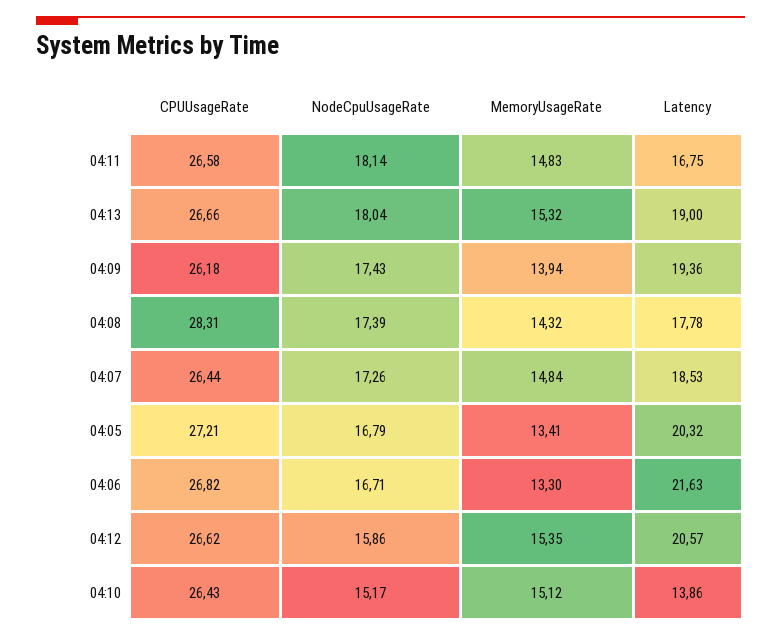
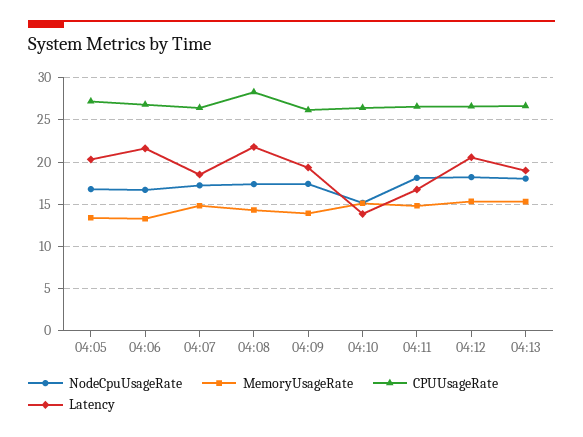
Latency, 04:08: 17.78 -> 22
NodeCpuUsageRate, 04:12: 15.86 -> 18

